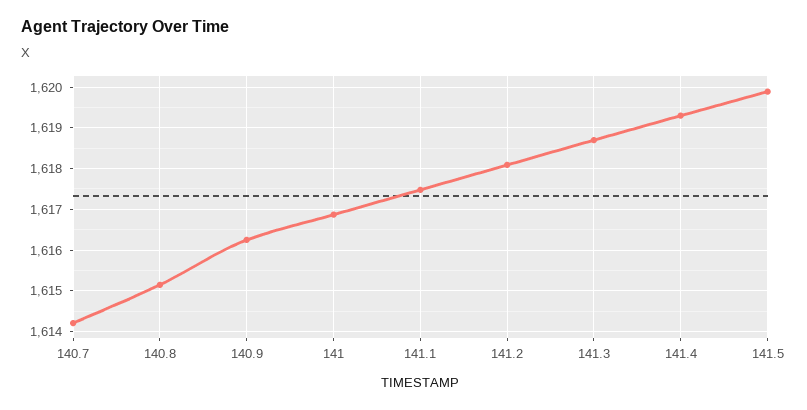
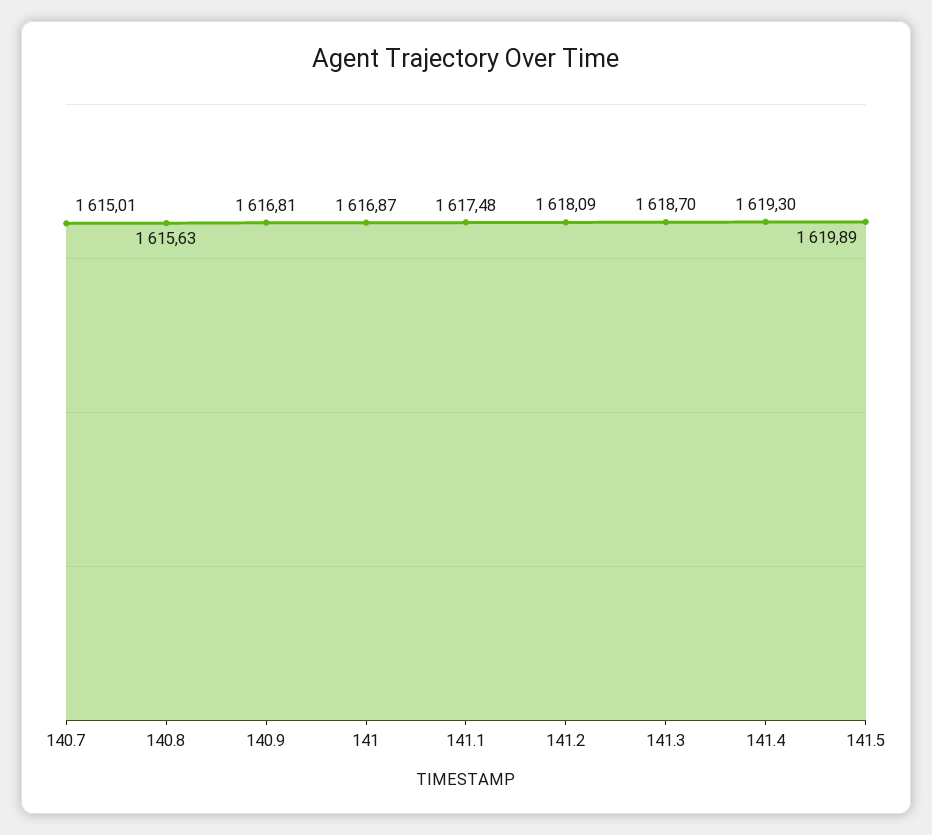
140.7: 1614.2 -> 1615.01
140.8: 1615.2 -> 1615.63
140.9: 1616.2 -> 1616.81

